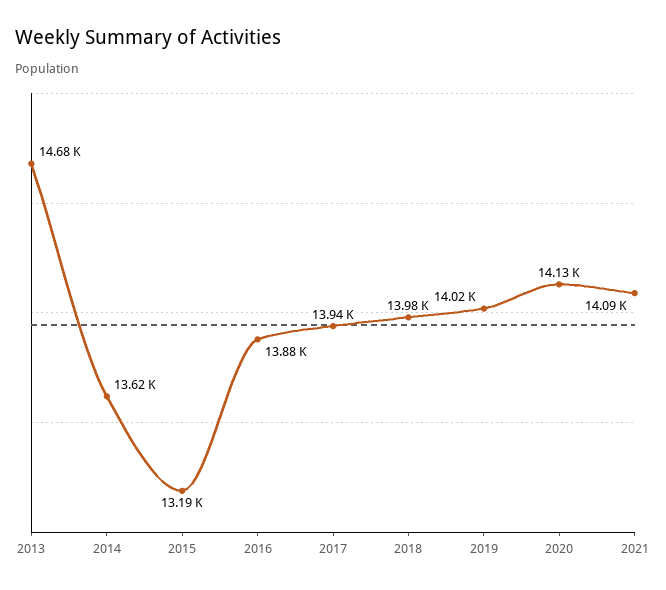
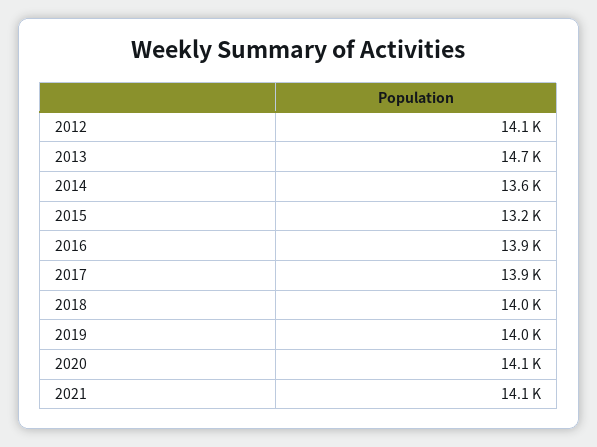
2012: none -> 14100

